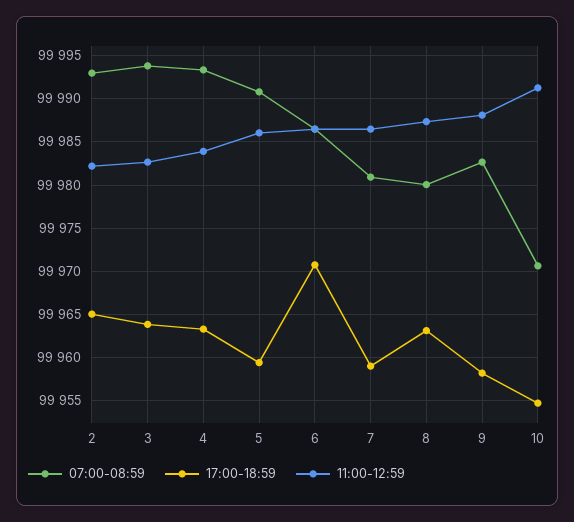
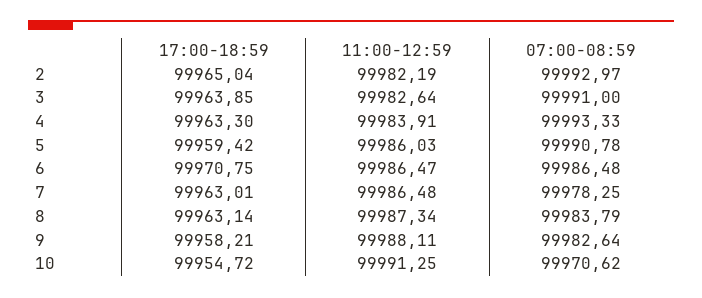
07:00-08:59, 3: 99994 -> 99991
07:00-08:59, 7: 99981 -> 99978.25
17:00-18:59, 7: 99959 -> 99963.01
07:00-08:59, 8: 99980 -> 99983.79

